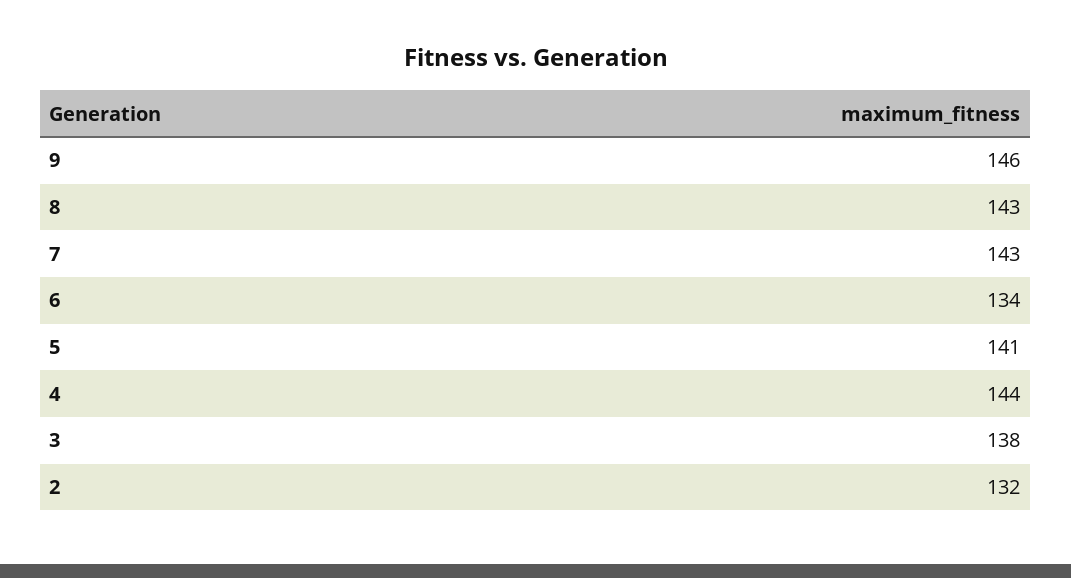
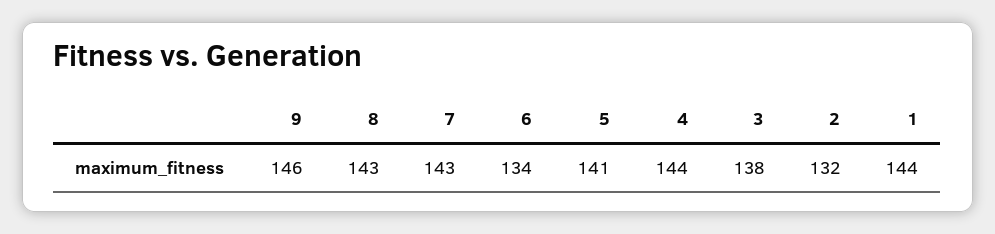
1: none -> 144

